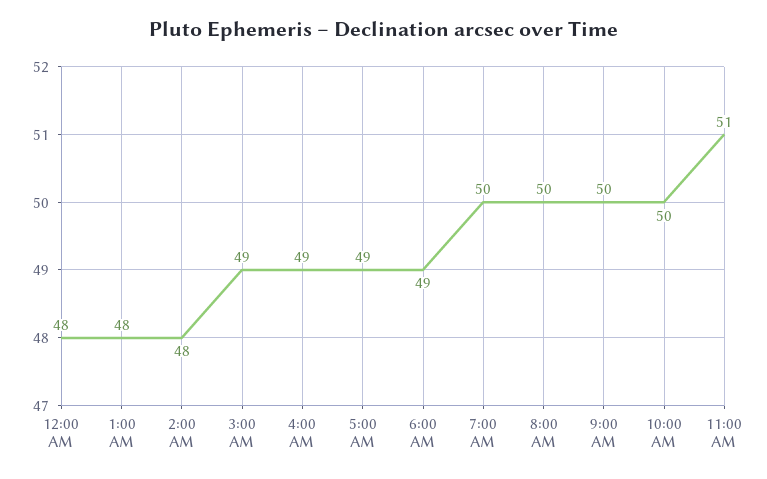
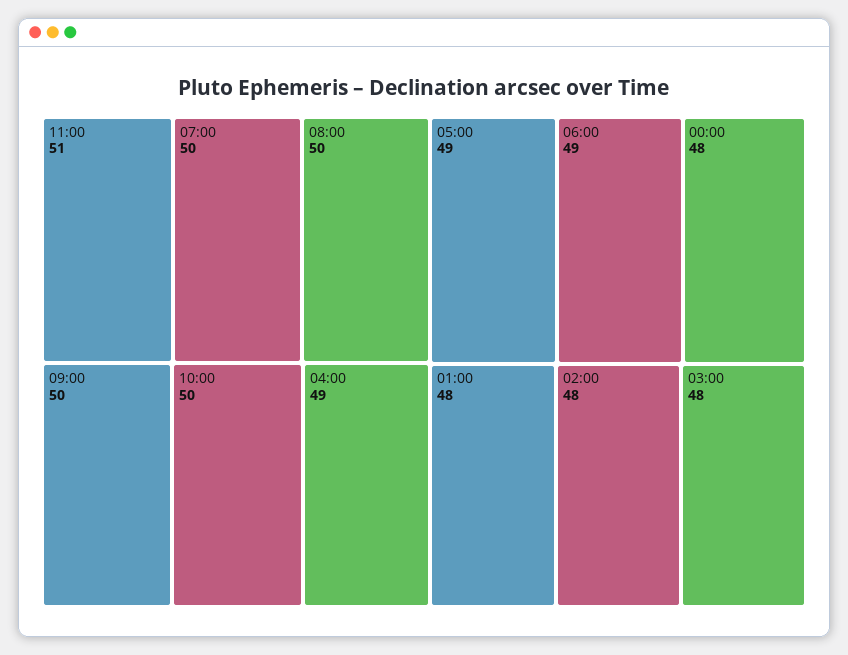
3:00 AM: 49 -> 48

